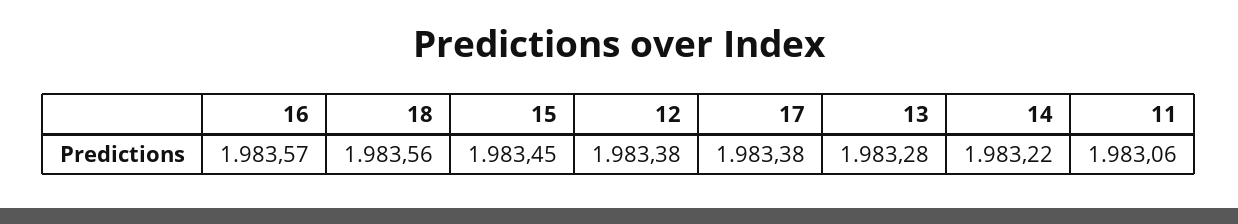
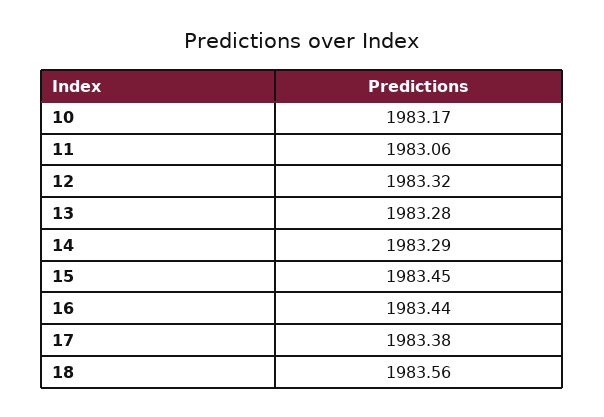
16: 1983.57 -> 1983.44
12: 1983.38 -> 1983.32
14: 1983.22 -> 1983.29
10: none -> 1983.17

